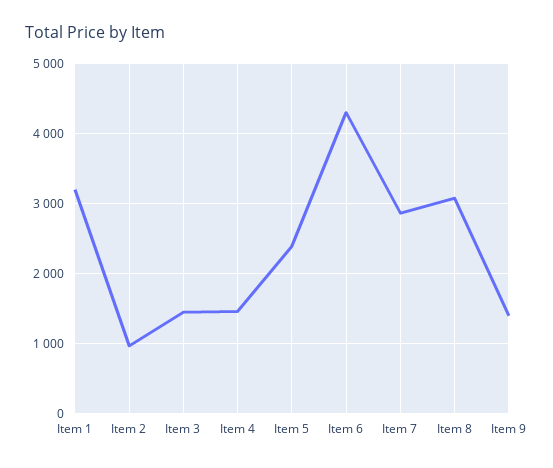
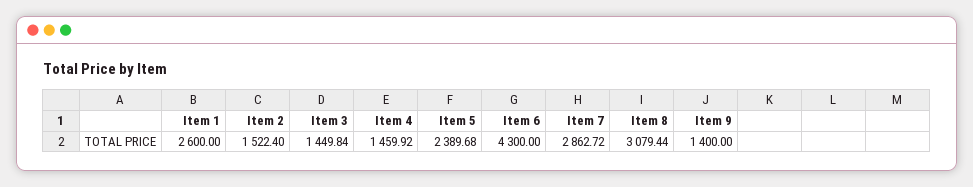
Item 1: 3200 -> 2600
Item 2: 1000 -> 1522.4

